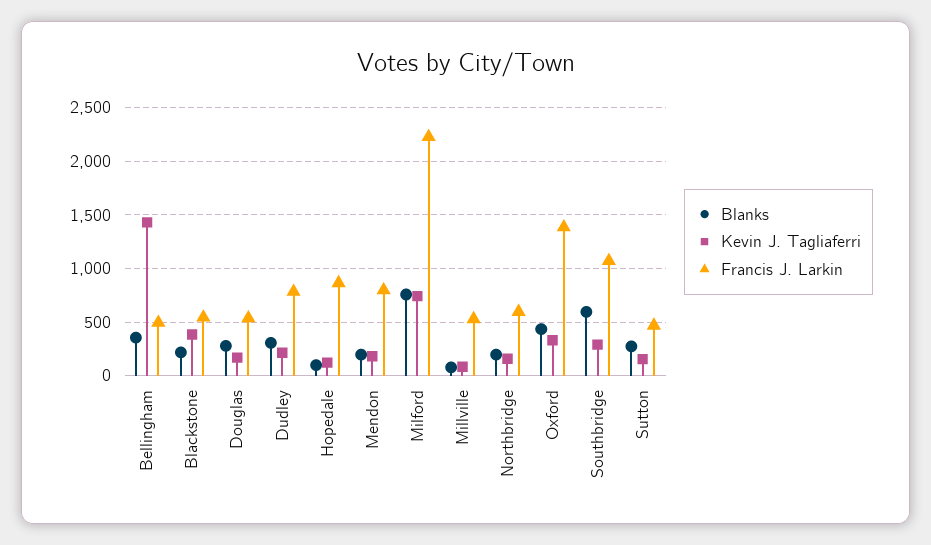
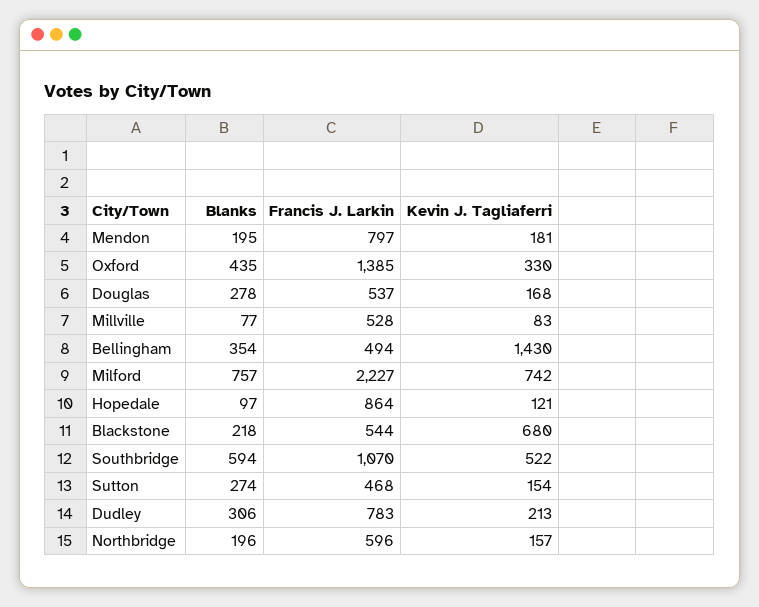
Kevin J. Tagliaferri, Blackstone: 400 -> 680
Kevin J. Tagliaferri, Southbridge: 300 -> 522

